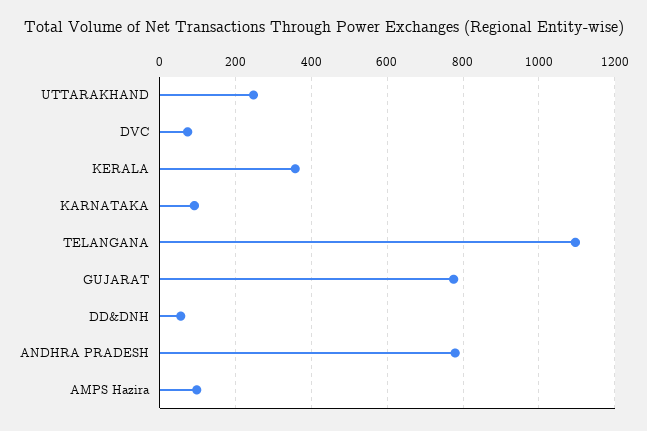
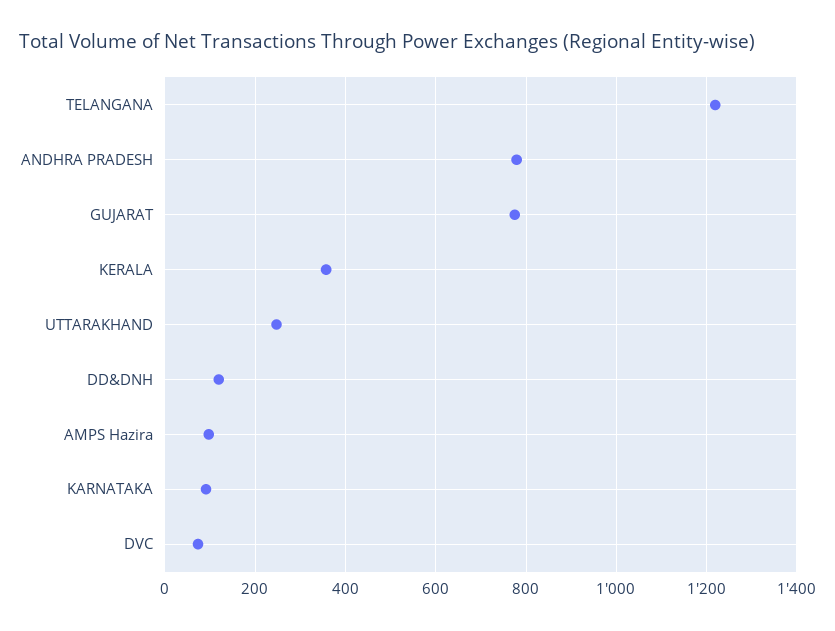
TELANGANA: 1100 -> 1220
DD&DNH: 60 -> 120

